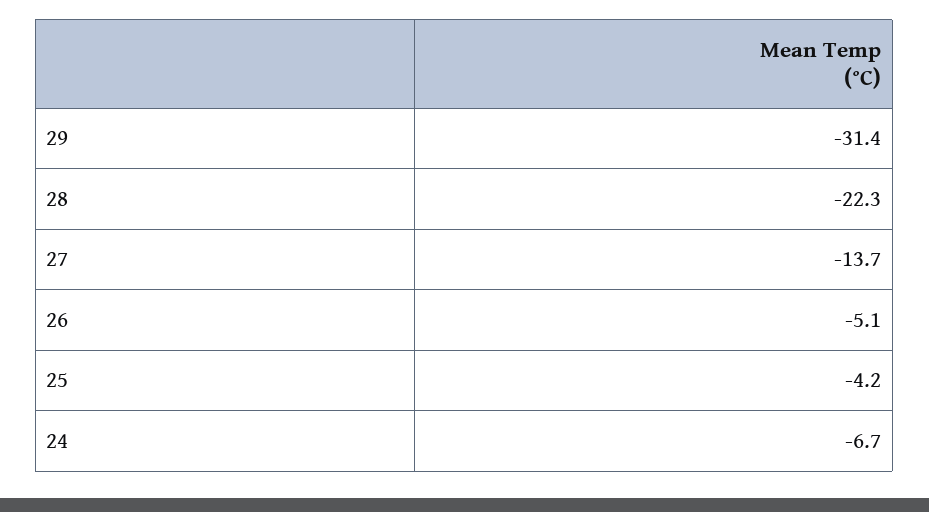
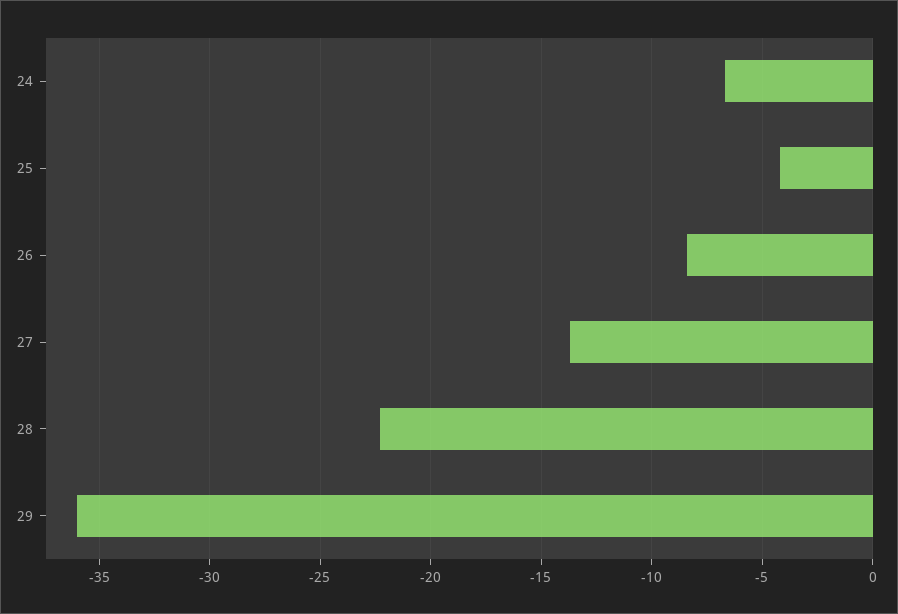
29: -31.4 -> -36
26: -5.1 -> -8.5

